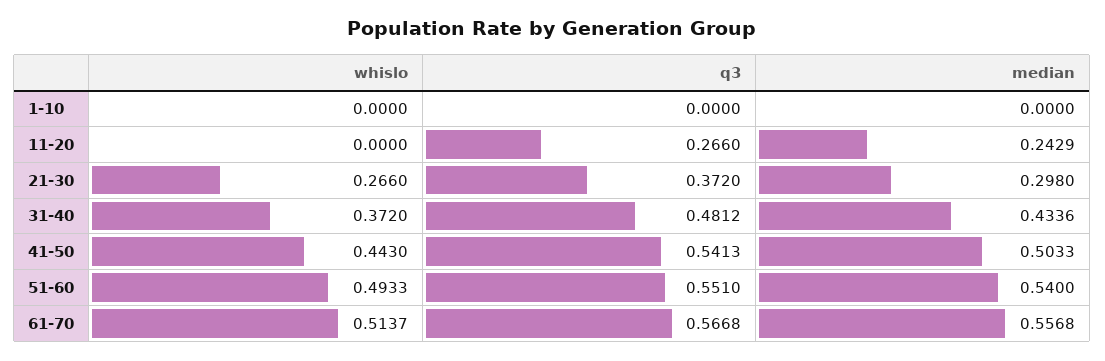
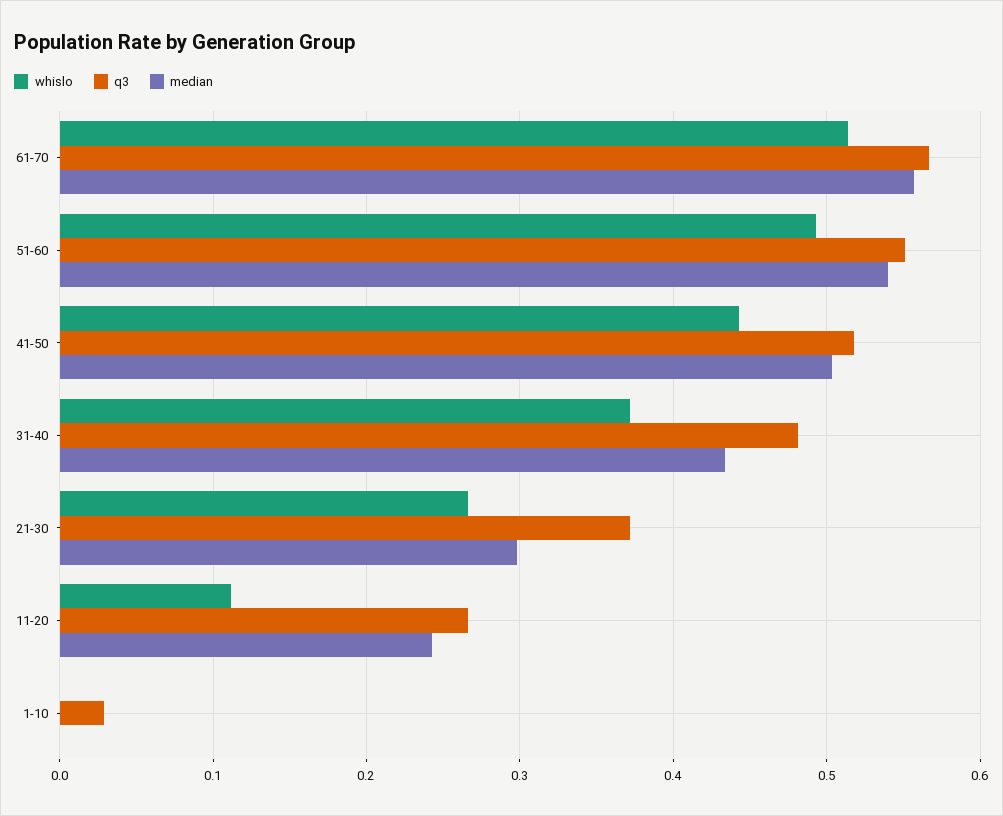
q3, 1-10: 0 -> 0.03
whislo, 11-20: 0 -> 0.11
q3, 41-50: 0.5413 -> 0.52

